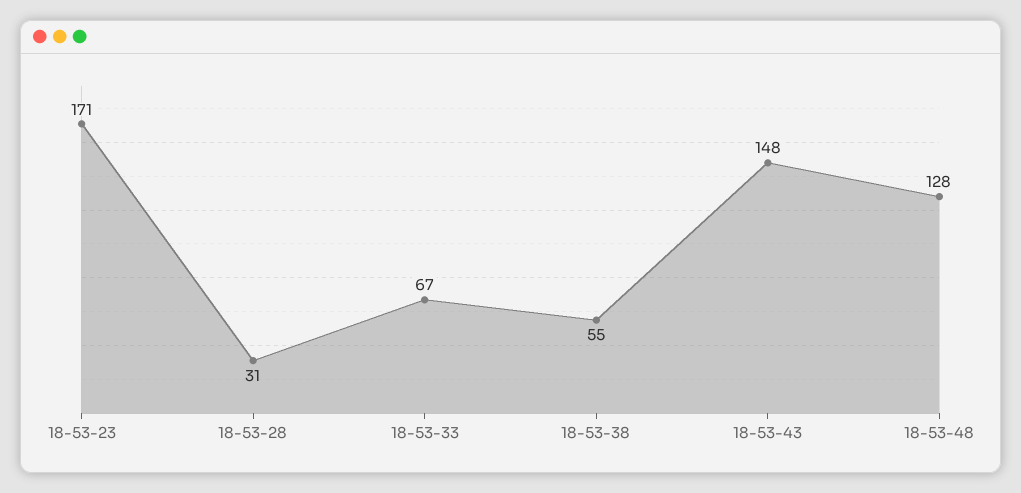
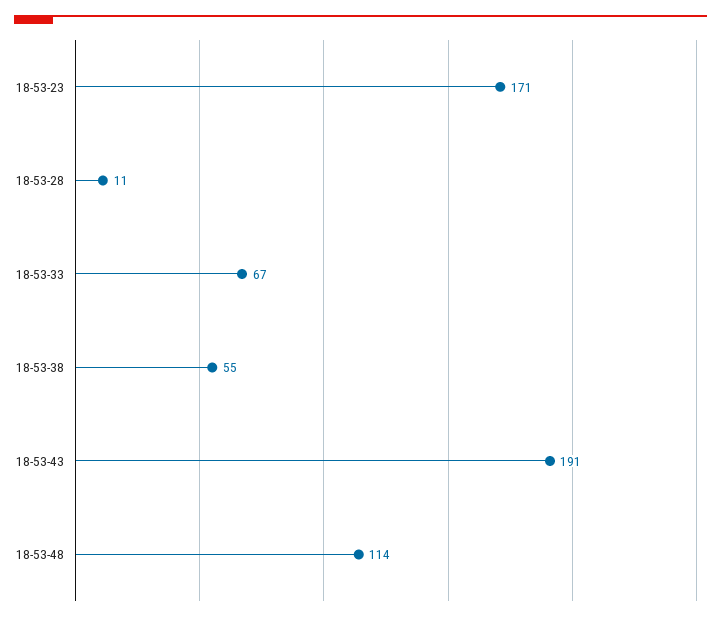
18-53-28: 31 -> 11
18-53-43: 148 -> 191
18-53-48: 128 -> 114

